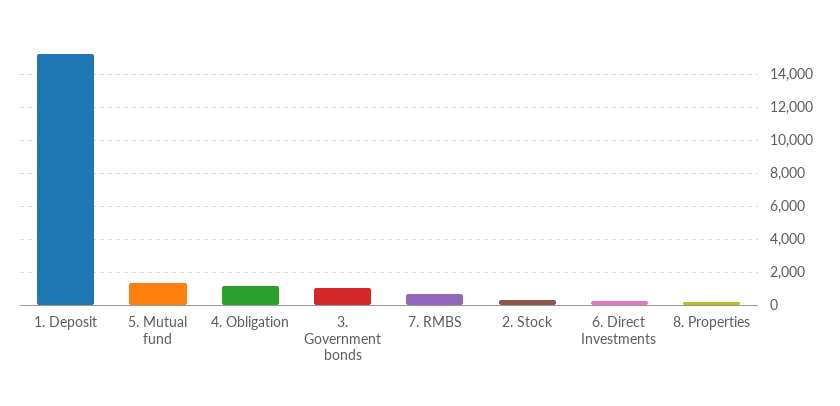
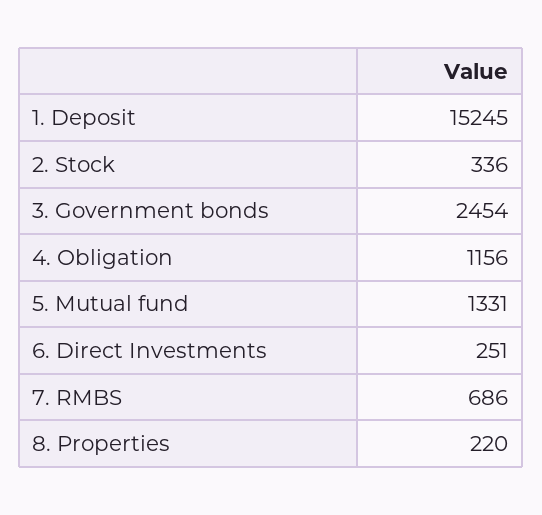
3. Government bonds: 1000 -> 2454

